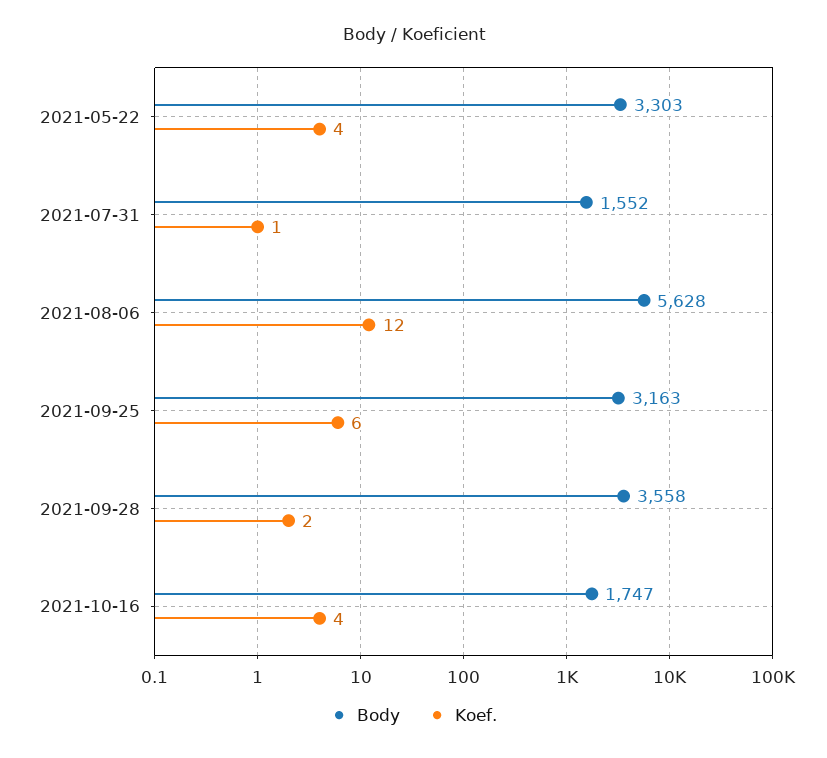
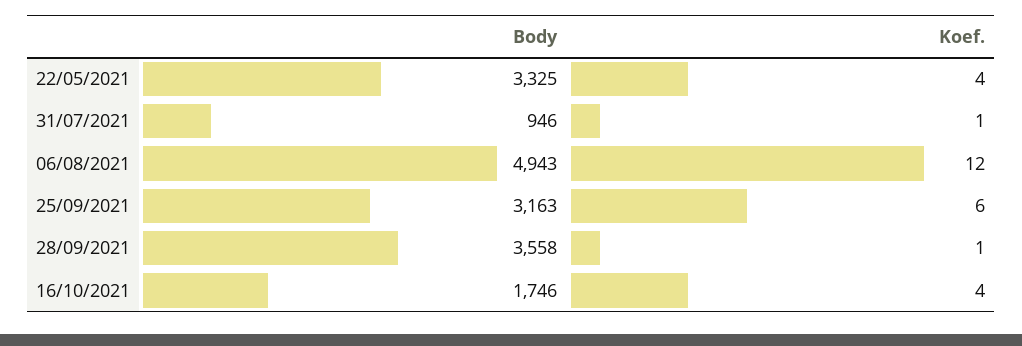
Body, 2021-05-22: 3303 -> 3325
Body, 2021-07-31: 1552 -> 946
Body, 2021-08-06: 5628 -> 4943
Koef., 2021-09-28: 2 -> 1
Body, 2021-10-16: 1747 -> 1746

